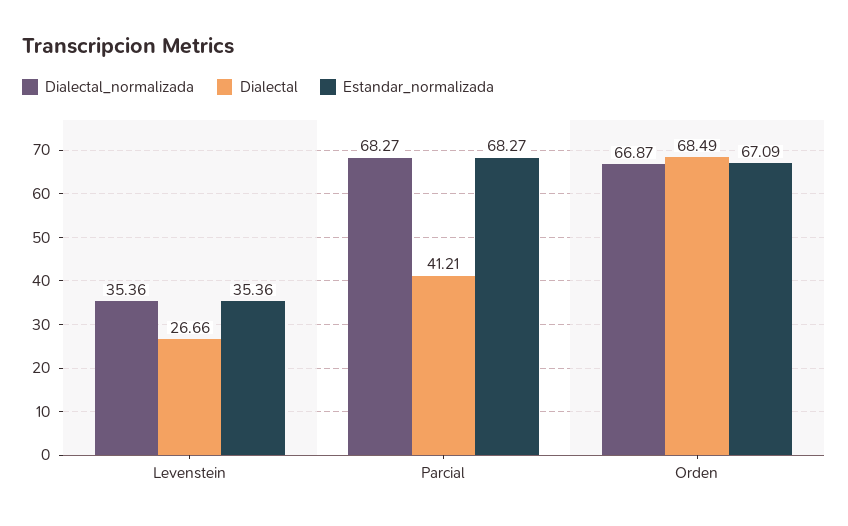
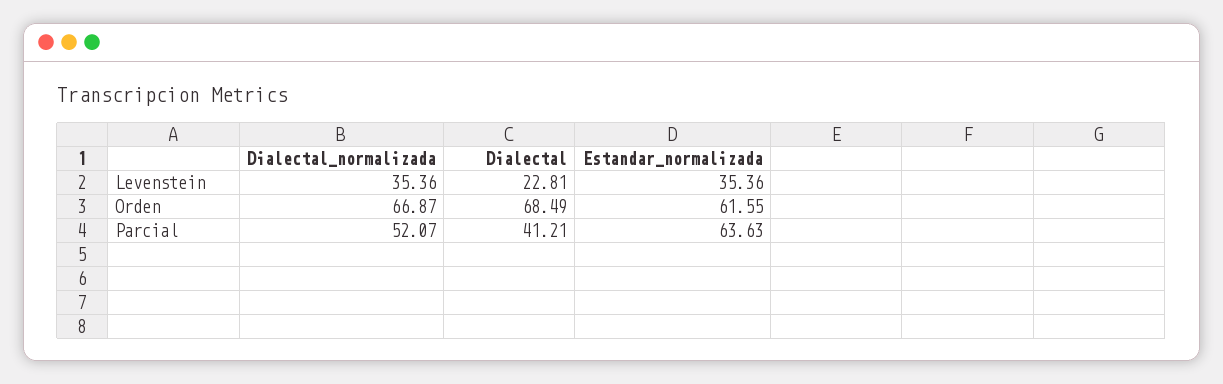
Dialectal, Levenstein: 26.66 -> 22.81
Dialectal_normalizada, Parcial: 68.27 -> 52.07
Estandar_normalizada, Parcial: 68.27 -> 63.63
Estandar_normalizada, Orden: 67.09 -> 61.55

